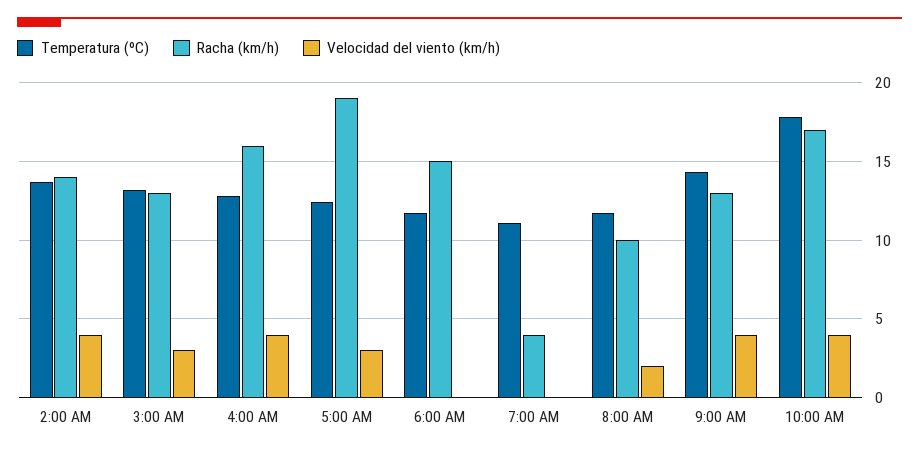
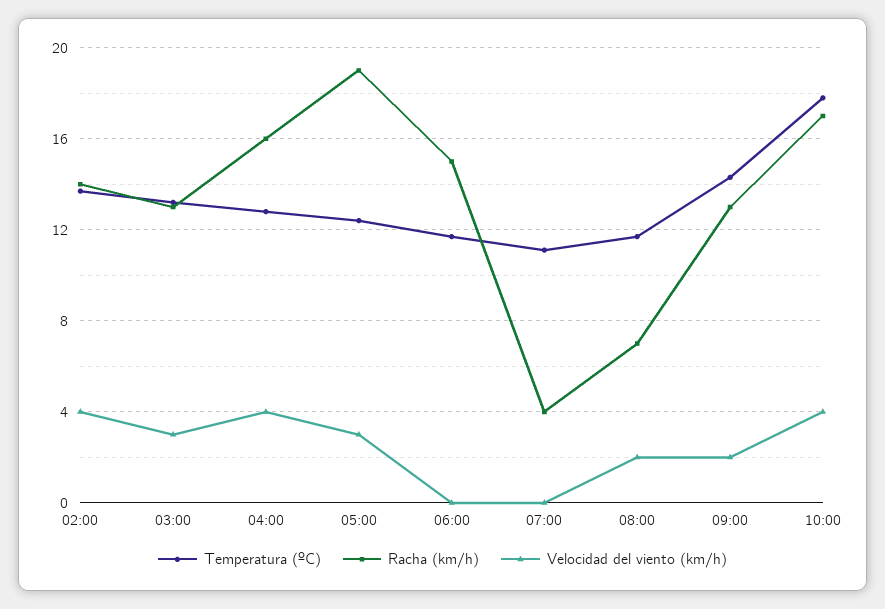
Racha (km/h), 8:00 AM: 10 -> 7
Velocidad del viento (km/h), 9:00 AM: 4 -> 2

